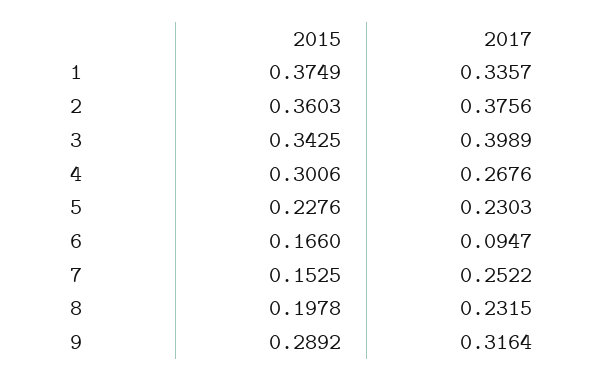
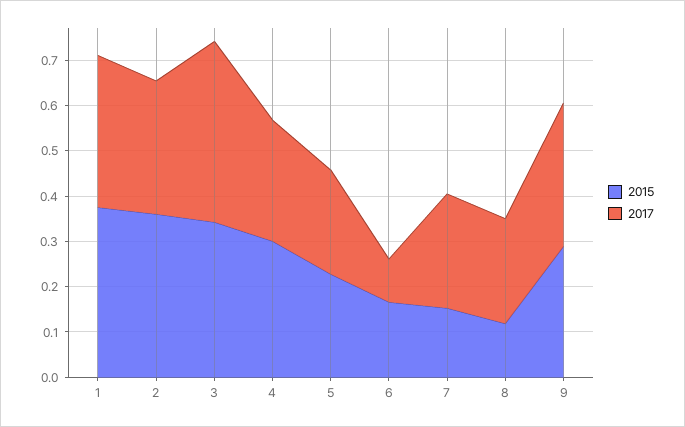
2017, 2: 0.3756 -> 0.3
2015, 8: 0.1978 -> 0.12

